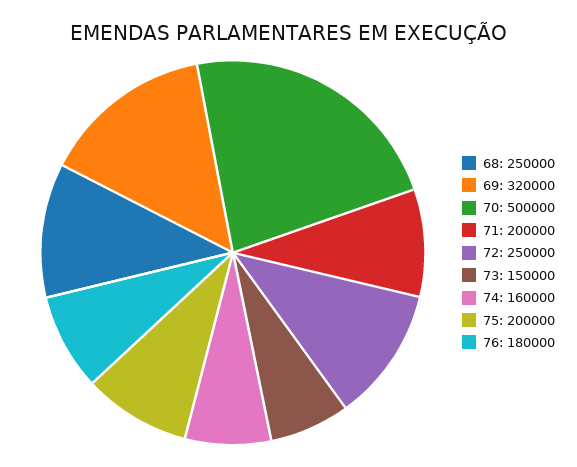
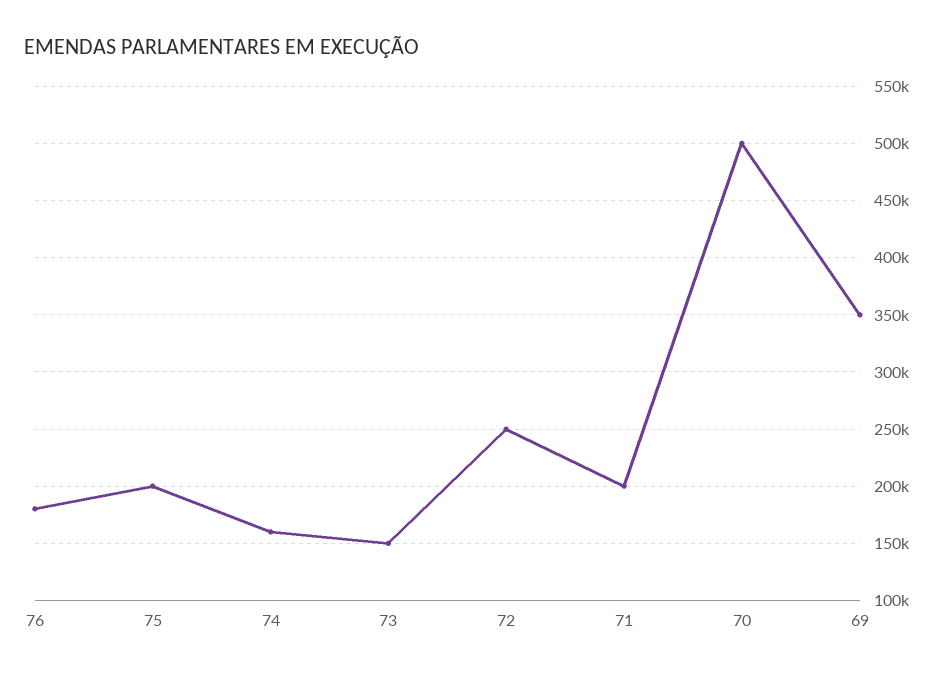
68: 250000 -> none
69: 320000 -> 350000

